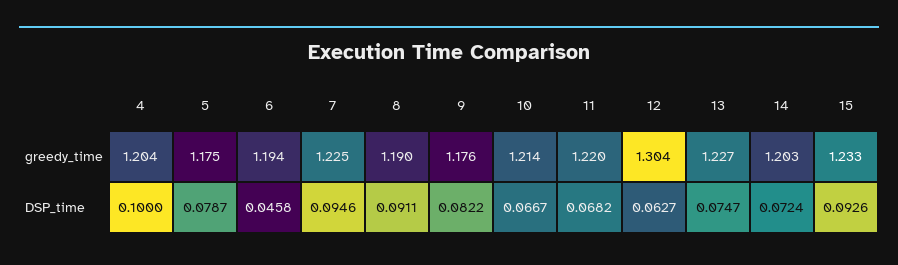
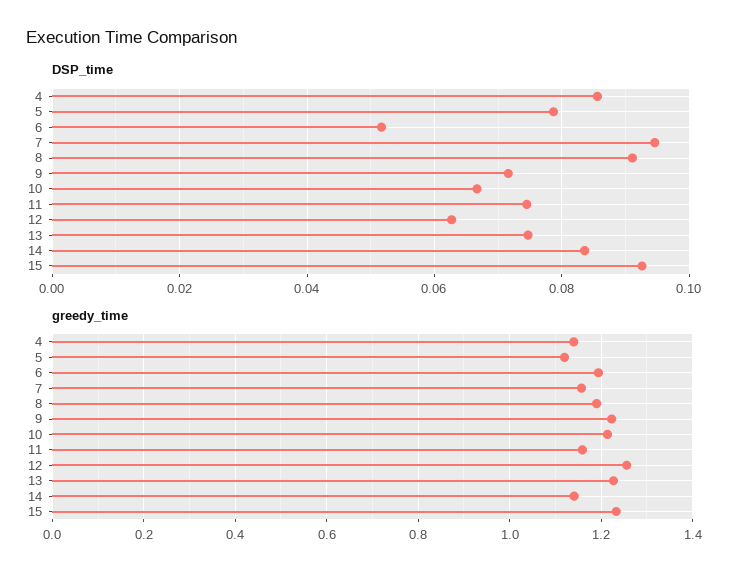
greedy_time, 4: 1.204 -> 1.14
greedy_time, 5: 1.175 -> 1.12
greedy_time, 7: 1.225 -> 1.16
greedy_time, 9: 1.176 -> 1.22
greedy_time, 11: 1.22 -> 1.16
greedy_time, 12: 1.304 -> 1.26
greedy_time, 14: 1.203 -> 1.14
DSP_time, 4: 0.1 -> 0.086
DSP_time, 6: 0.0458 -> 0.052
DSP_time, 9: 0.0822 -> 0.072
DSP_time, 11: 0.0682 -> 0.074
DSP_time, 14: 0.0724 -> 0.084

